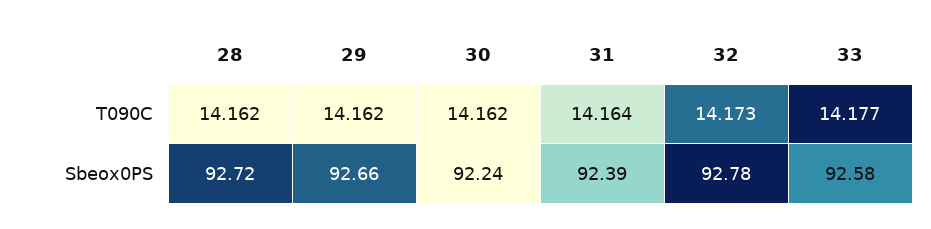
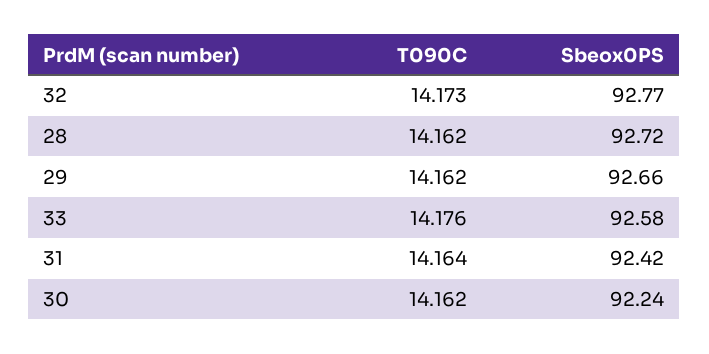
33, T090C: 14.177 -> 14.176
31, Sbeox0PS: 92.39 -> 92.42
32, Sbeox0PS: 92.78 -> 92.77

